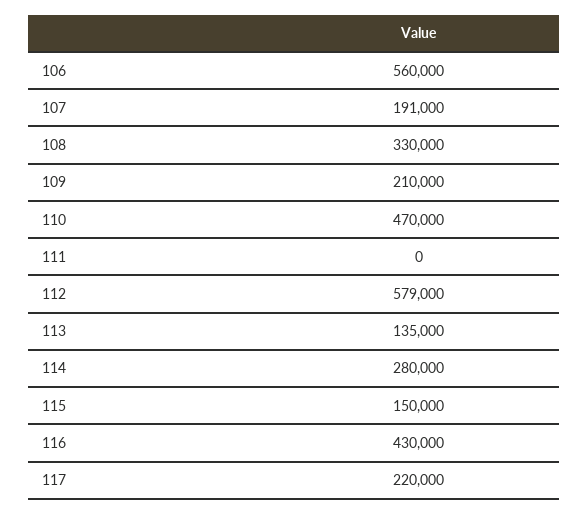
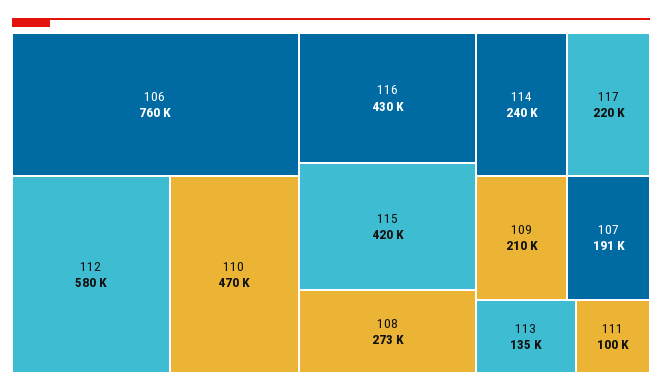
106: 560000 -> 760000
108: 330000 -> 273000
111: 0 -> 100000
112: 579000 -> 580000
114: 280000 -> 240000
115: 150000 -> 420000

